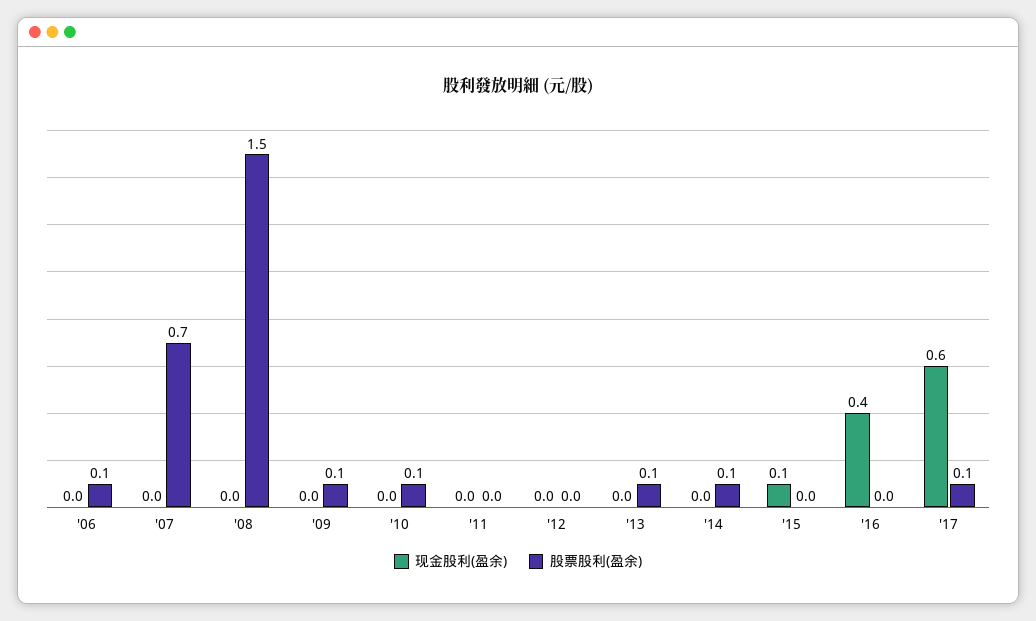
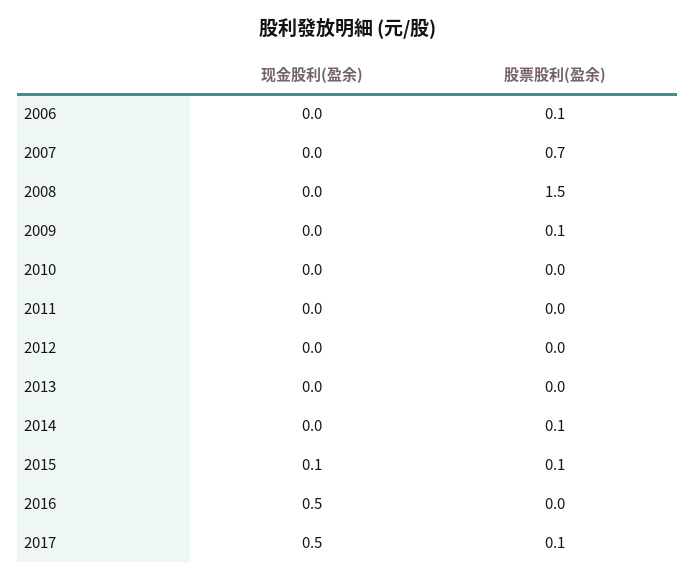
股票股利(盈余), '10: 0.1 -> 0
股票股利(盈余), '13: 0.1 -> 0
股票股利(盈余), '15: 0 -> 0.1
现金股利(盈余), '16: 0.4 -> 0.5
现金股利(盈余), '17: 0.6 -> 0.5

